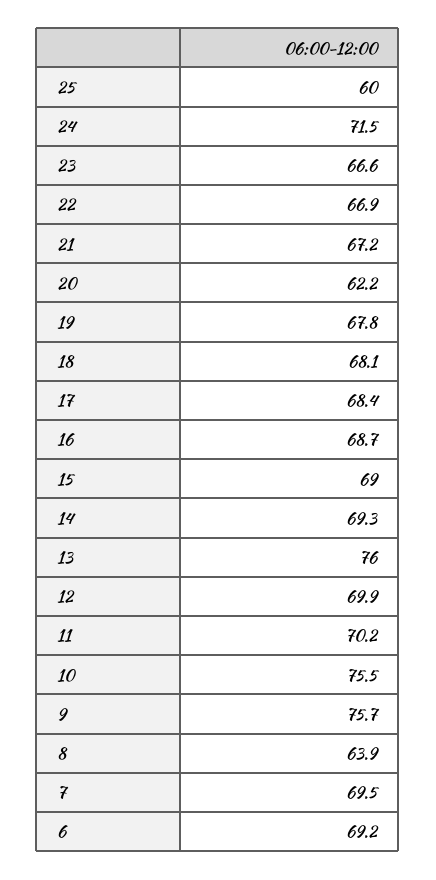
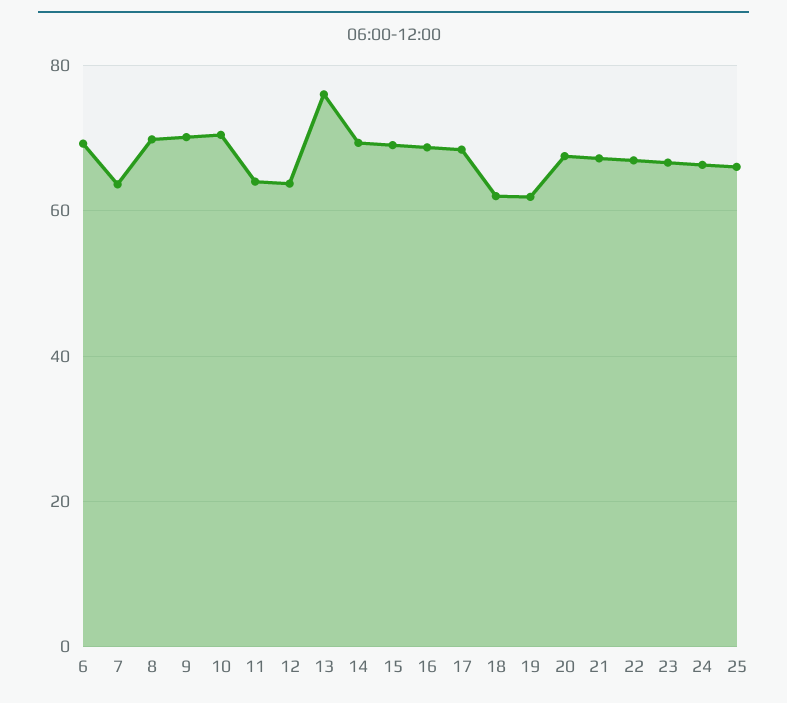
25: 60 -> 66
24: 71.5 -> 66
20: 62.2 -> 68
19: 67.8 -> 62
18: 68.1 -> 62
12: 69.9 -> 64
11: 70.2 -> 64
10: 75.5 -> 70
9: 75.7 -> 70
8: 63.9 -> 70
7: 69.5 -> 64

